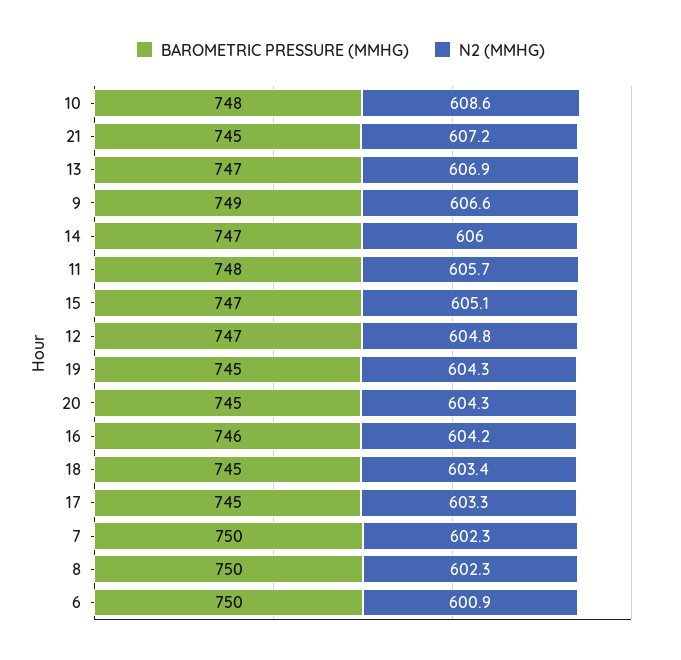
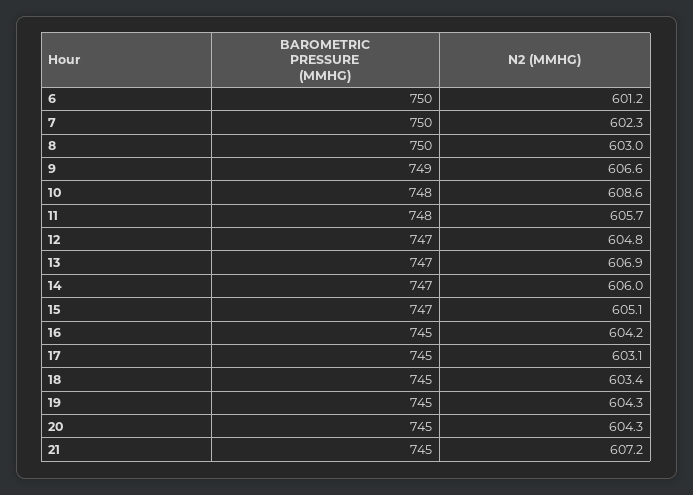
BAROMETRIC PRESSURE (MMHG), 16: 746 -> 745
N2 (MMHG), 17: 603.3 -> 603.1
N2 (MMHG), 8: 602.3 -> 603
N2 (MMHG), 6: 600.9 -> 601.2

